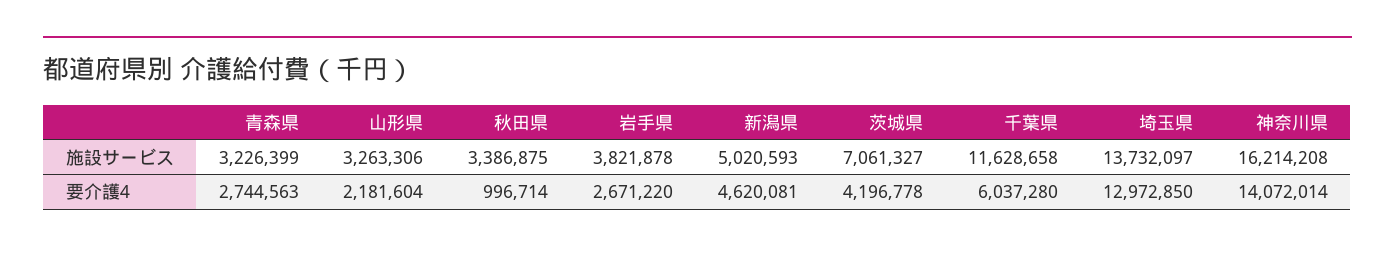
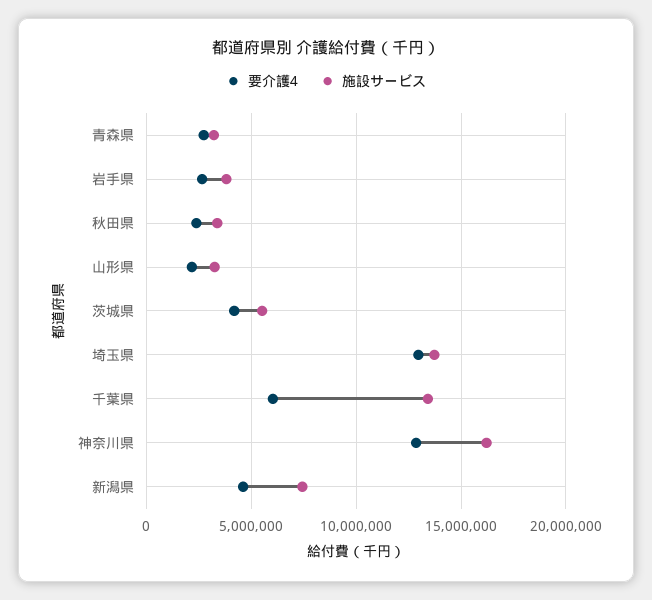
施設サービス, 新潟県: 5020593 -> 7500000
施設サービス, 茨城県: 7061327 -> 5500000
施設サービス, 千葉県: 11628658 -> 13500000
要介護4, 秋田県: 996714 -> 2500000
要介護4, 神奈川県: 14072014 -> 13000000

